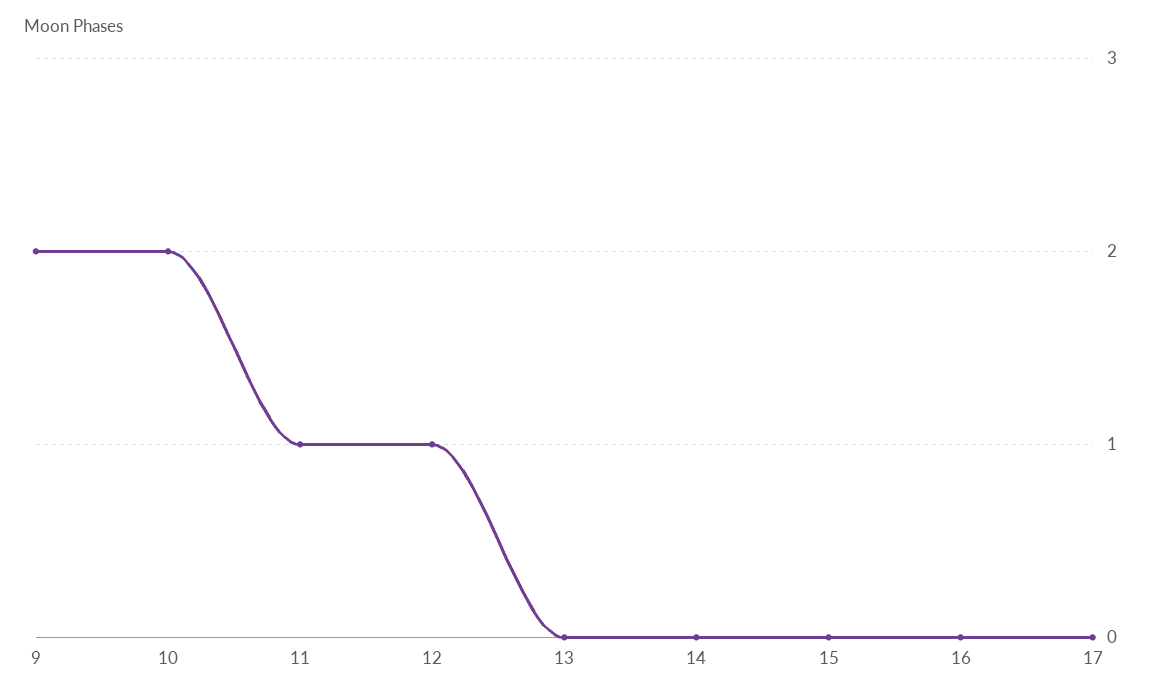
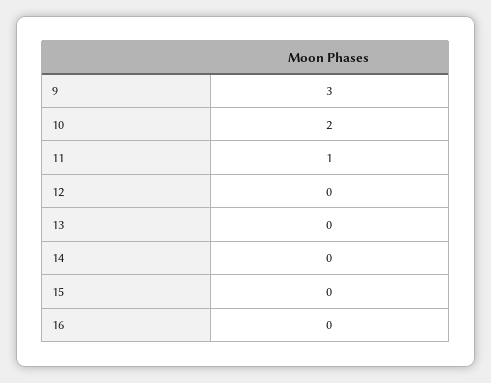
9: 2 -> 3
12: 1 -> 0
17: 0 -> none

